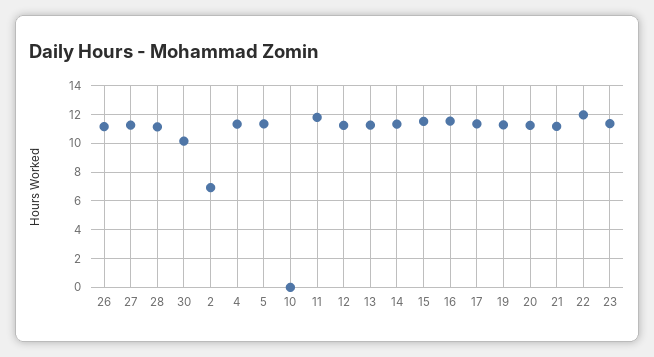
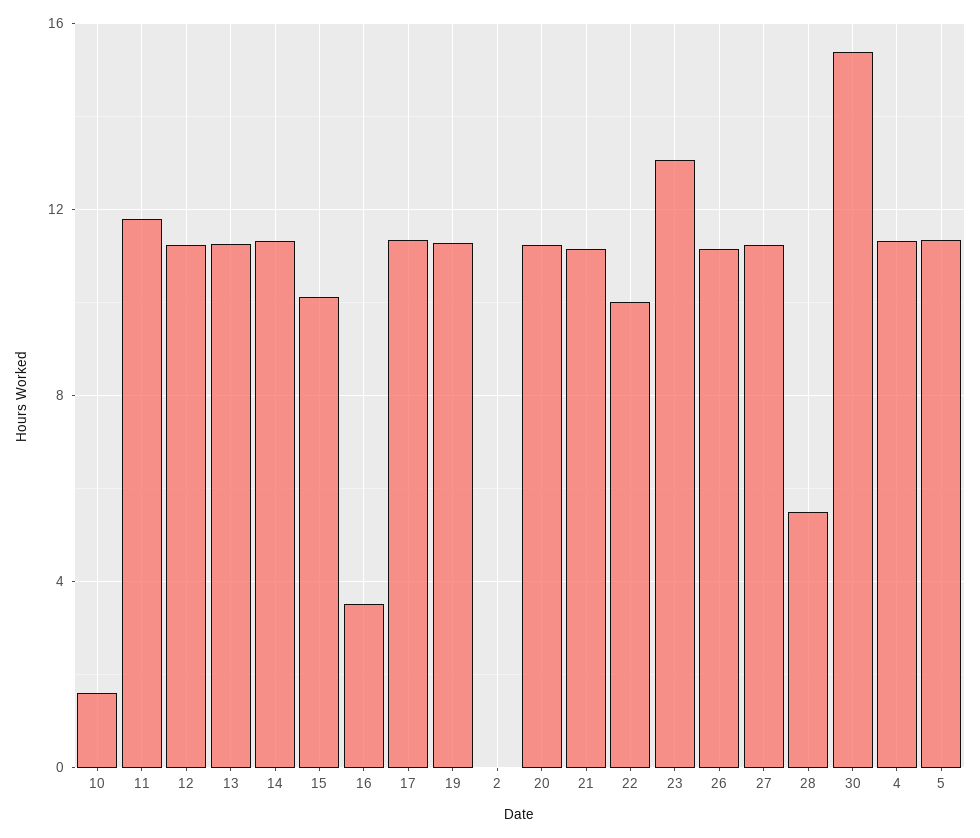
28: 11 -> 5.5
30: 10 -> 15.5
2: 7 -> 0
10: 0 -> 1.5
15: 11.5 -> 10
16: 11.5 -> 3.5
22: 12 -> 10
23: 11.5 -> 13

